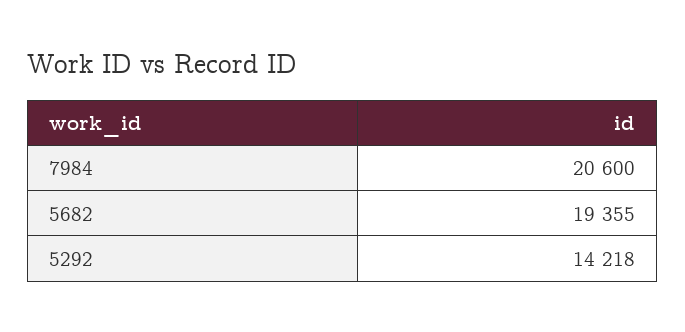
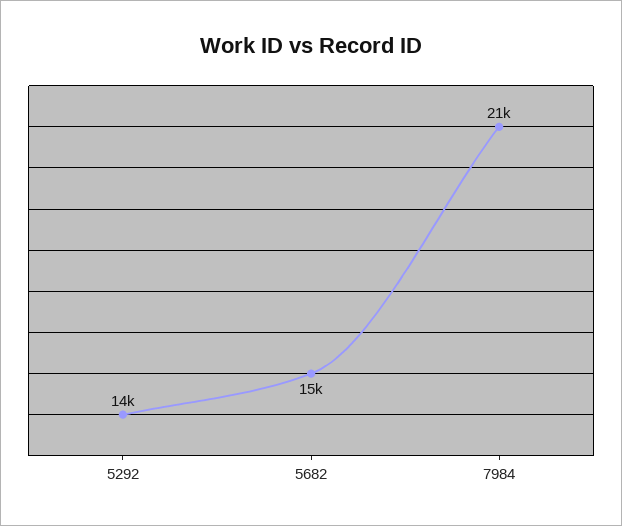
5682: 19355 -> 15000

